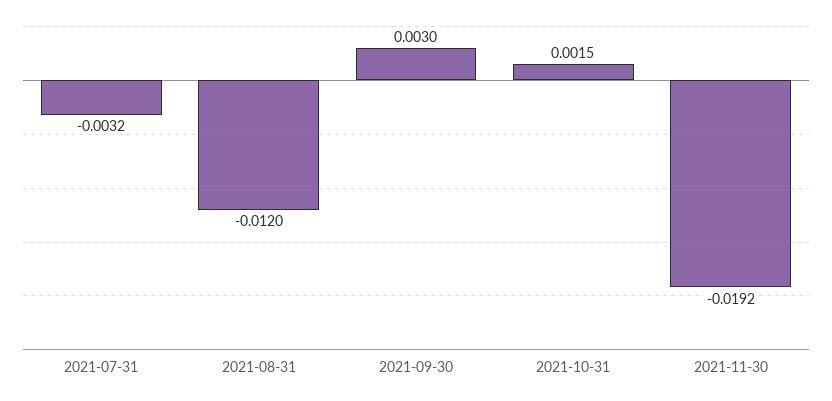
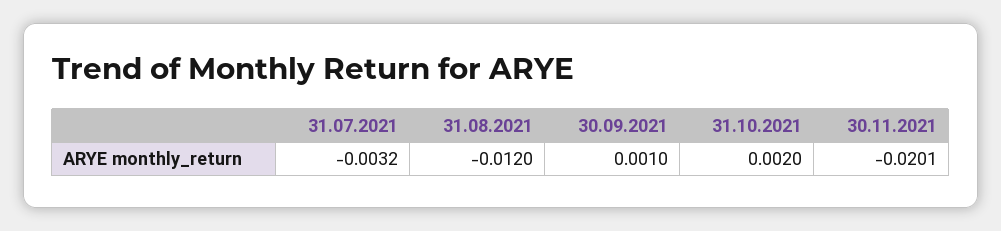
2021-09-30: 0.003 -> 0.001
2021-10-31: 0.0015 -> 0.002
2021-11-30: -0.0192 -> -0.0201

